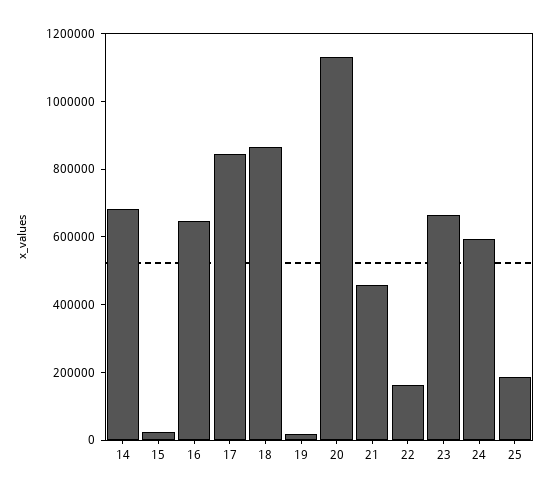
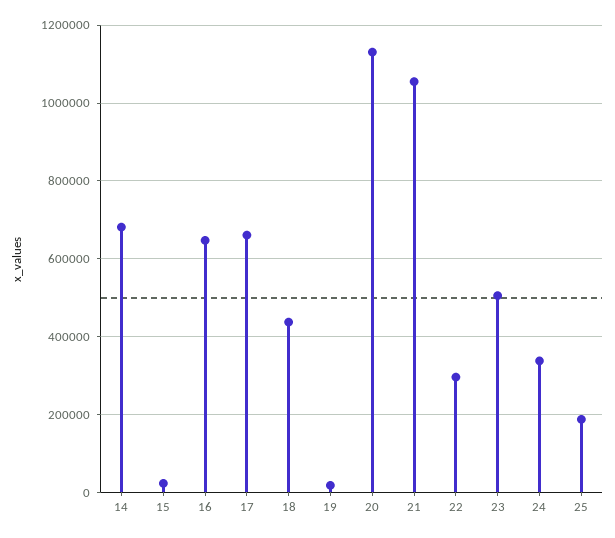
17: 850000 -> 660000
18: 850000 -> 440000
21: 450000 -> 1060000
22: 150000 -> 300000
23: 650000 -> 500000
24: 600000 -> 340000

